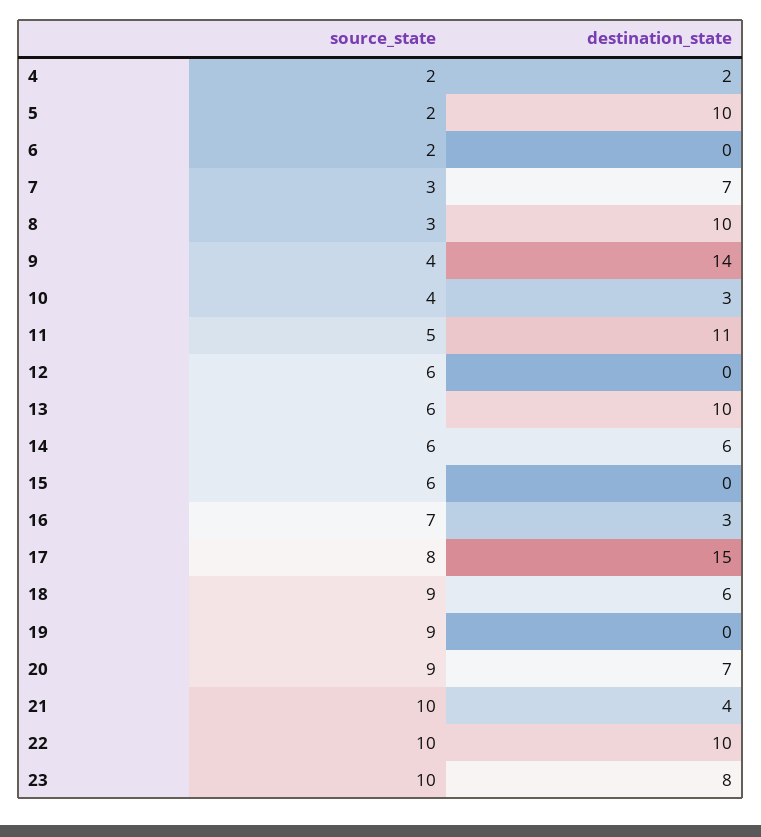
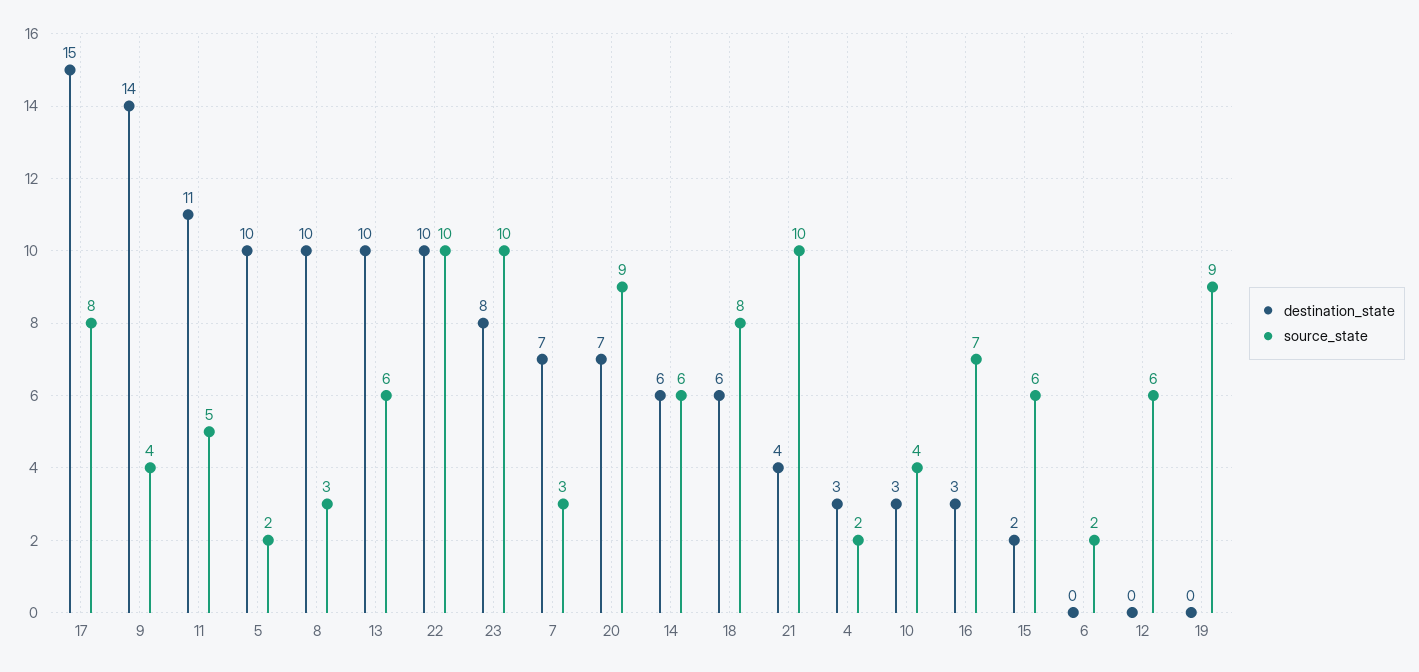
destination_state, 4: 2 -> 3
destination_state, 15: 0 -> 2
source_state, 18: 9 -> 8

